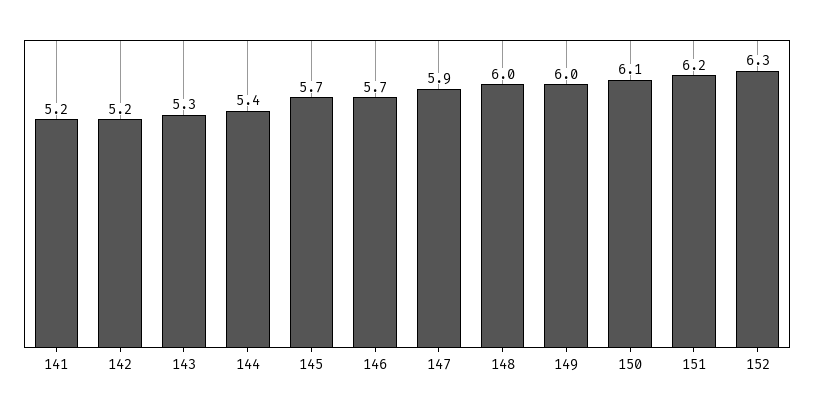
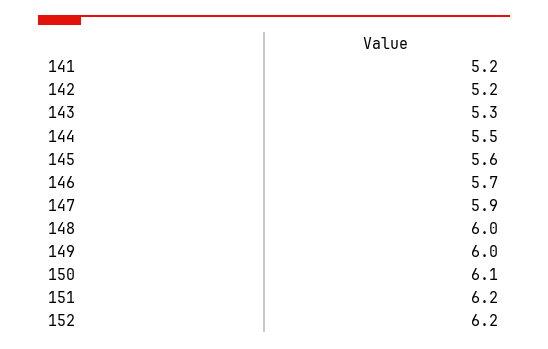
144: 5.4 -> 5.5
145: 5.7 -> 5.6
152: 6.3 -> 6.2

